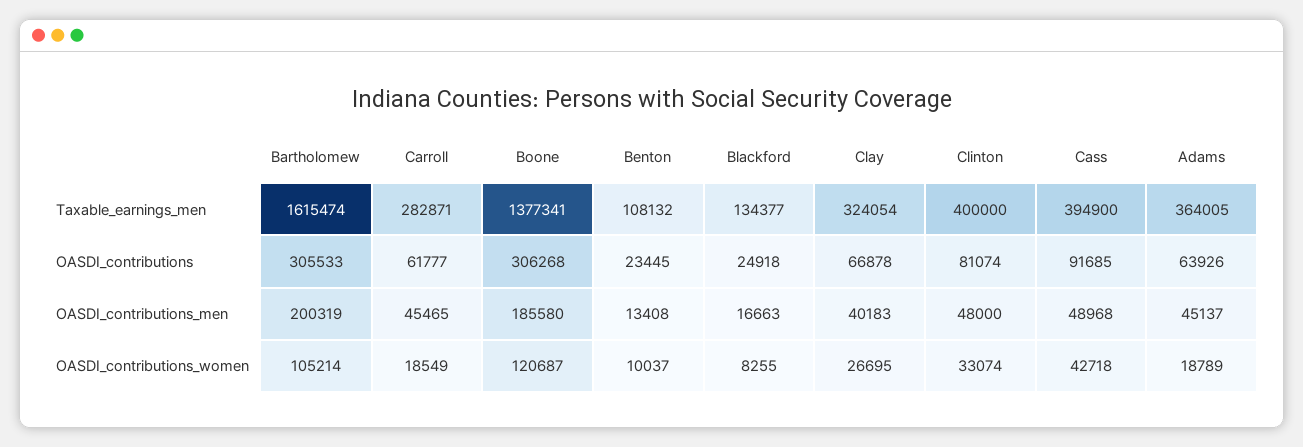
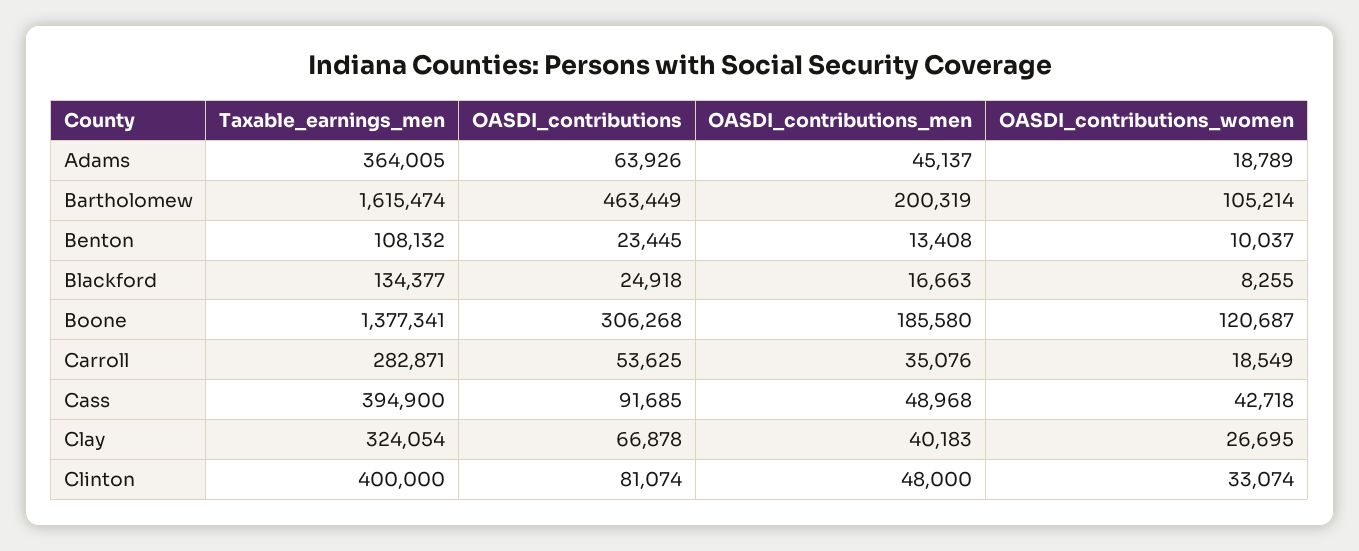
Bartholomew, OASDI_contributions: 305533 -> 463449
Carroll, OASDI_contributions: 61777 -> 53625
Carroll, OASDI_contributions_men: 45465 -> 35076

